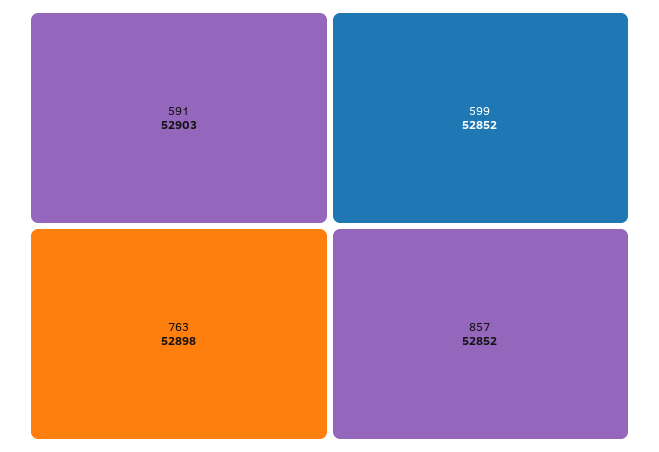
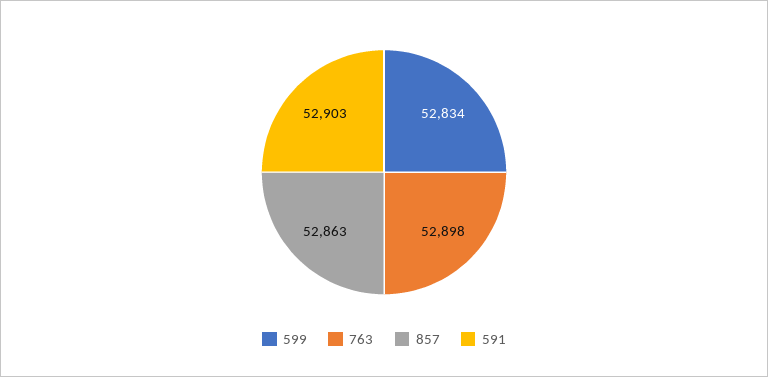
599: 52852 -> 52834
857: 52852 -> 52863

